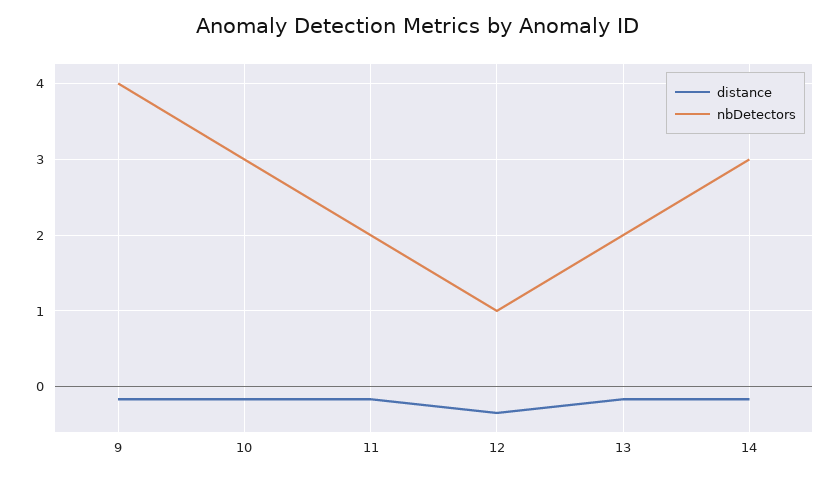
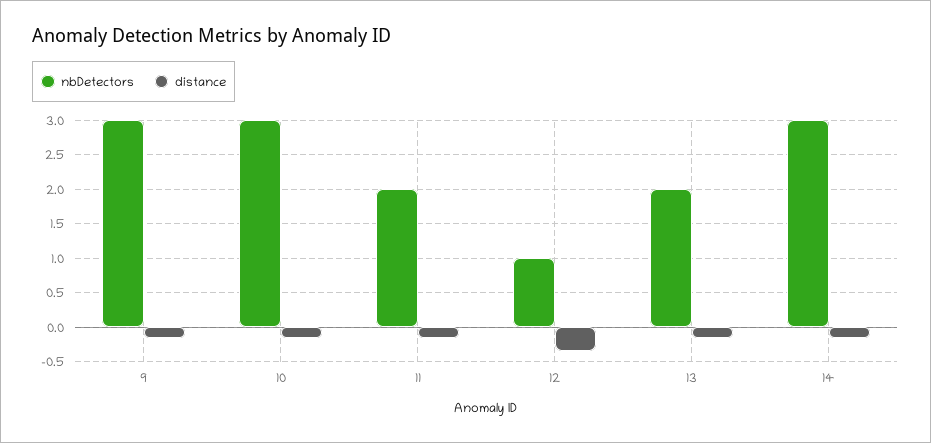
nbDetectors, 9: 4 -> 3

